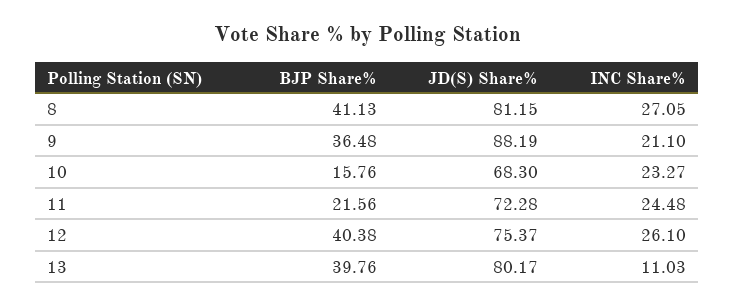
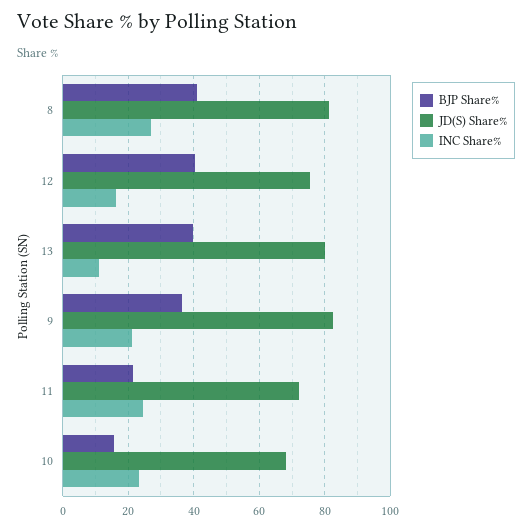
JD(S) Share%, 9: 88.19 -> 82
INC Share%, 12: 26.1 -> 16

